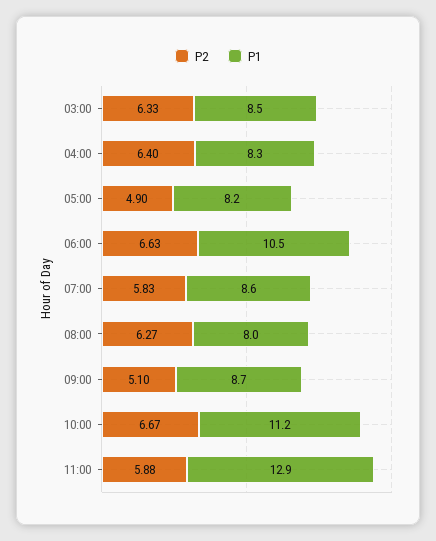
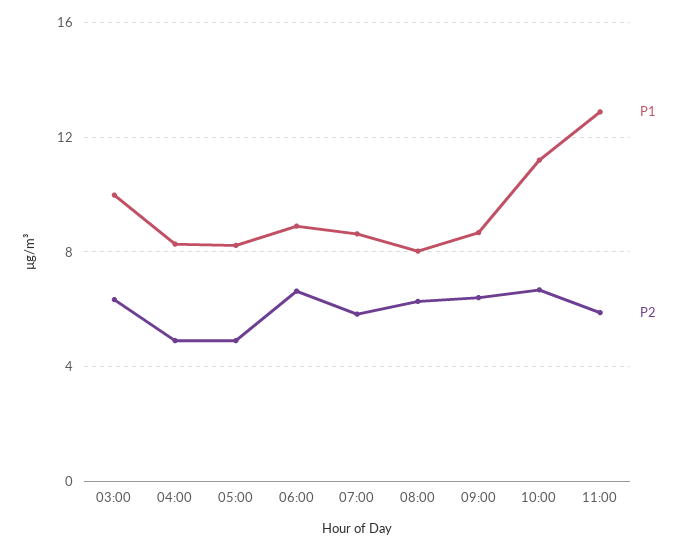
P1, 03:00: 8.5 -> 10
P2, 04:00: 6.4 -> 5
P1, 06:00: 10.5 -> 9
P2, 09:00: 5.1 -> 6.5

